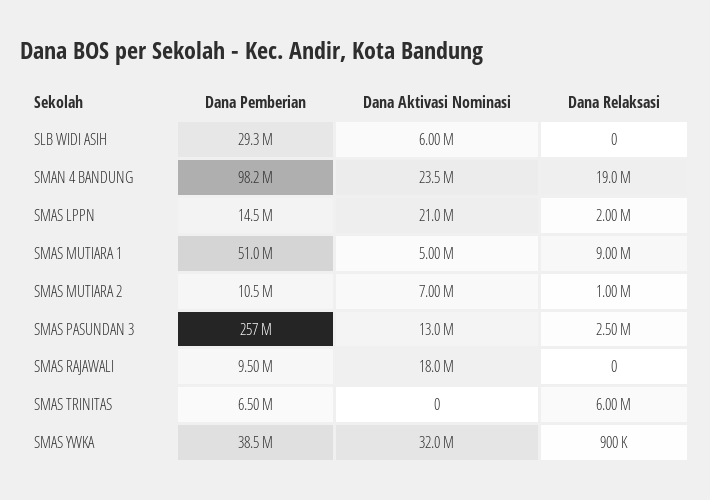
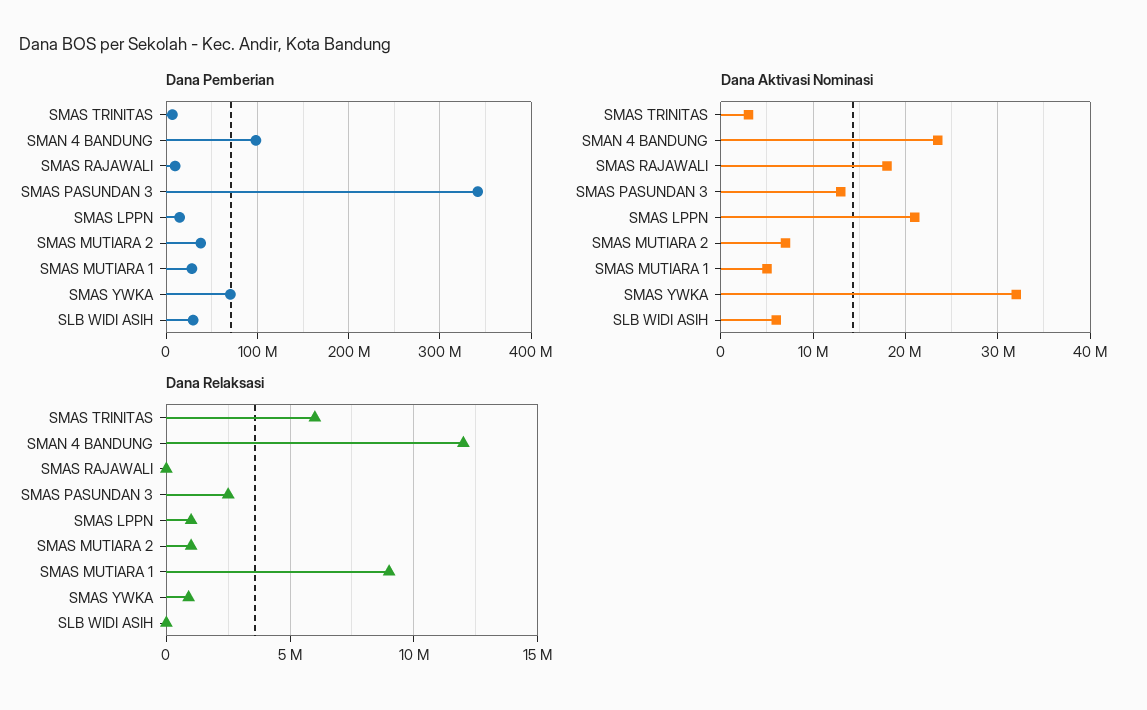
Dana Relaksasi, SMAN 4 BANDUNG: 19000000 -> 12000000
Dana Relaksasi, SMAS LPPN: 2000000 -> 1000000
Dana Pemberian, SMAS MUTIARA 1: 51000000 -> 30000000
Dana Pemberian, SMAS MUTIARA 2: 10500000 -> 40000000
Dana Pemberian, SMAS PASUNDAN 3: 257000000 -> 340000000
Dana Aktivasi Nominasi, SMAS TRINITAS: 0 -> 3000000
Dana Pemberian, SMAS YWKA: 38500000 -> 70000000

